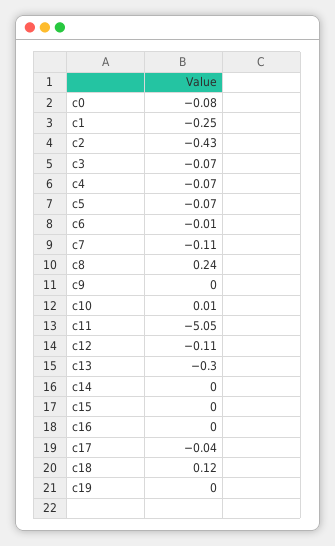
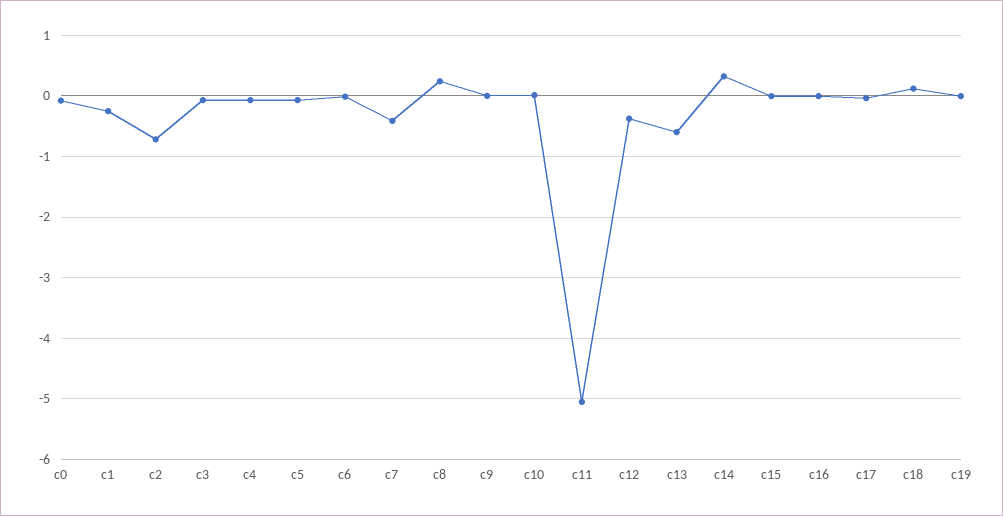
c2: -0.43 -> -0.7
c7: -0.11 -> -0.4
c12: -0.11 -> -0.4
c13: -0.3 -> -0.6
c14: 0 -> 0.3

